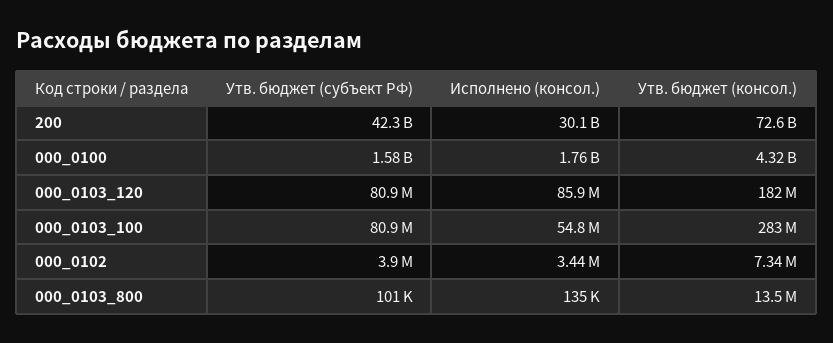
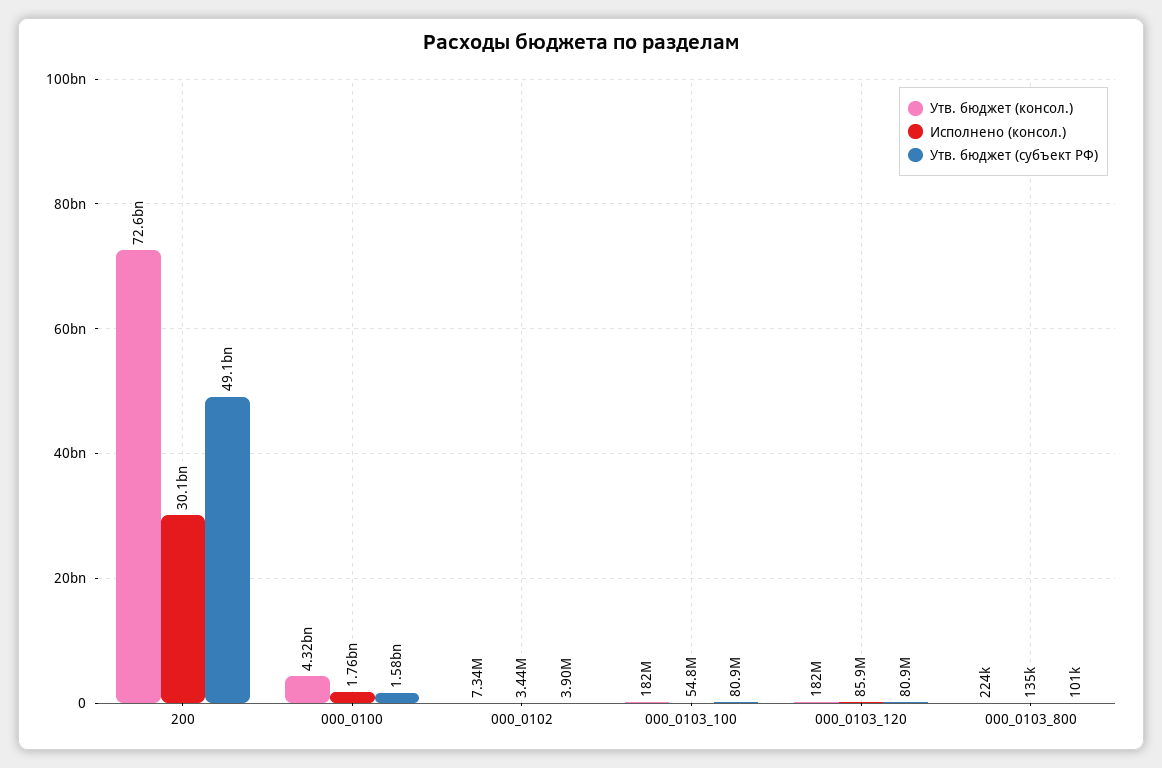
Утв. бюджет (субъект РФ), 200: 42300000000 -> 49100000000
Утв. бюджет (консол.), 000_0103_100: 283000000 -> 182000000
Утв. бюджет (консол.), 000_0103_800: 13500000 -> 224000

